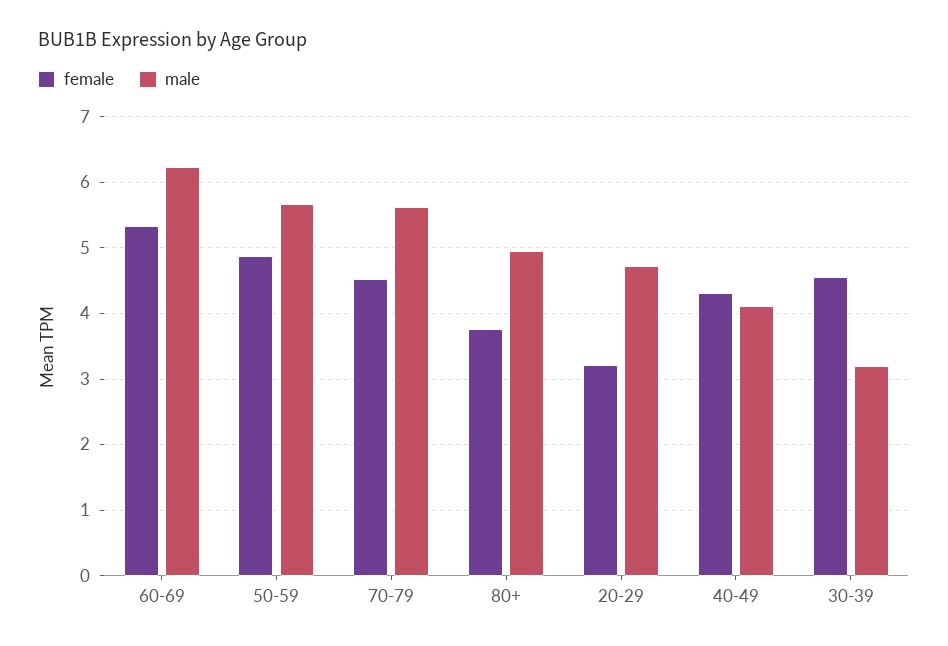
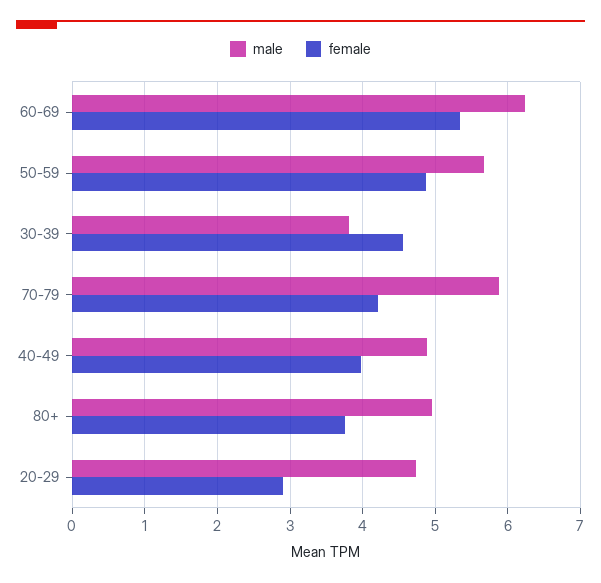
female, 70-79: 4.5 -> 4.2
male, 70-79: 5.6 -> 5.9
female, 20-29: 3.2 -> 2.9
female, 40-49: 4.3 -> 4
male, 40-49: 4.1 -> 4.9
male, 30-39: 3.2 -> 3.8

